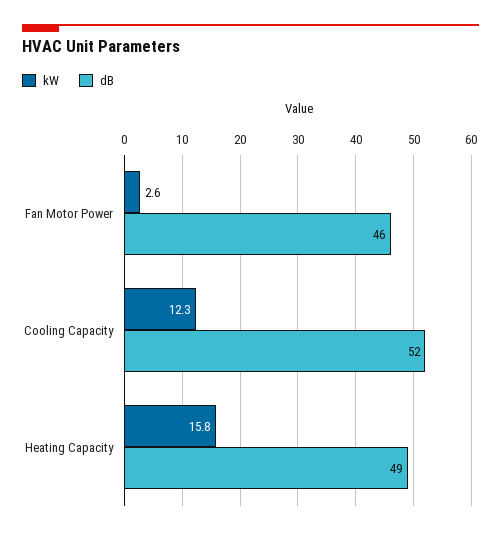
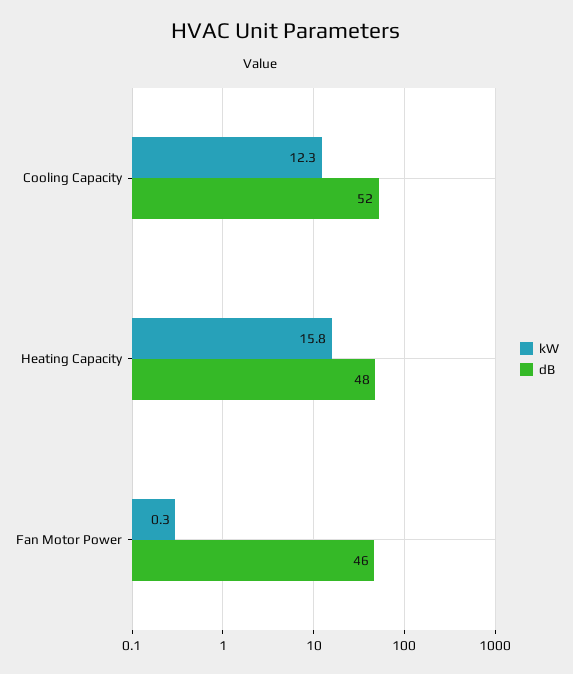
kW, Fan Motor Power: 2.6 -> 0.3
dB, Heating Capacity: 49 -> 48

